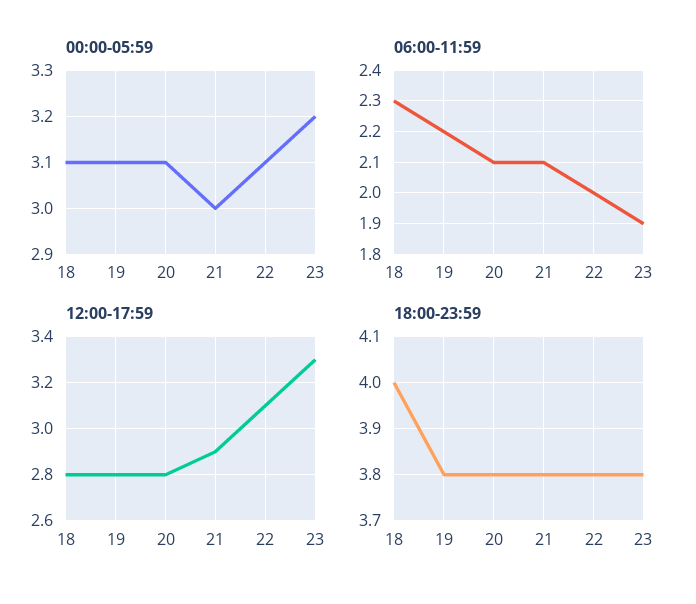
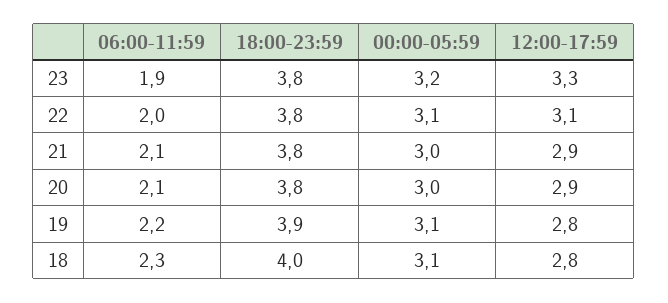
00:00-05:59, 20: 3.1 -> 3
12:00-17:59, 20: 2.8 -> 2.9
18:00-23:59, 19: 3.8 -> 3.9

